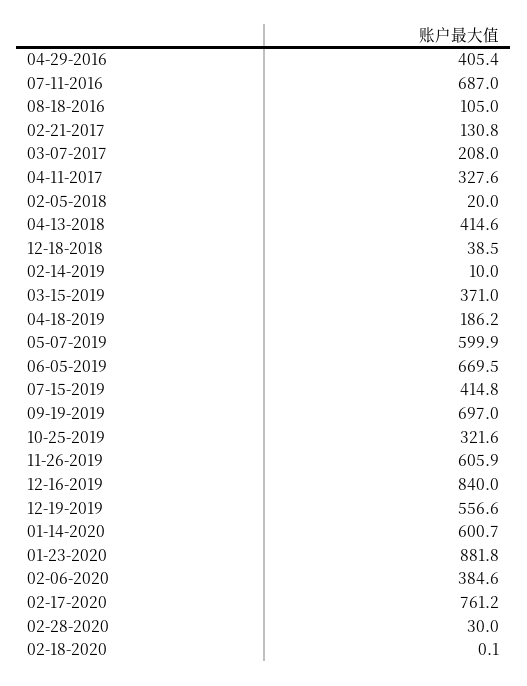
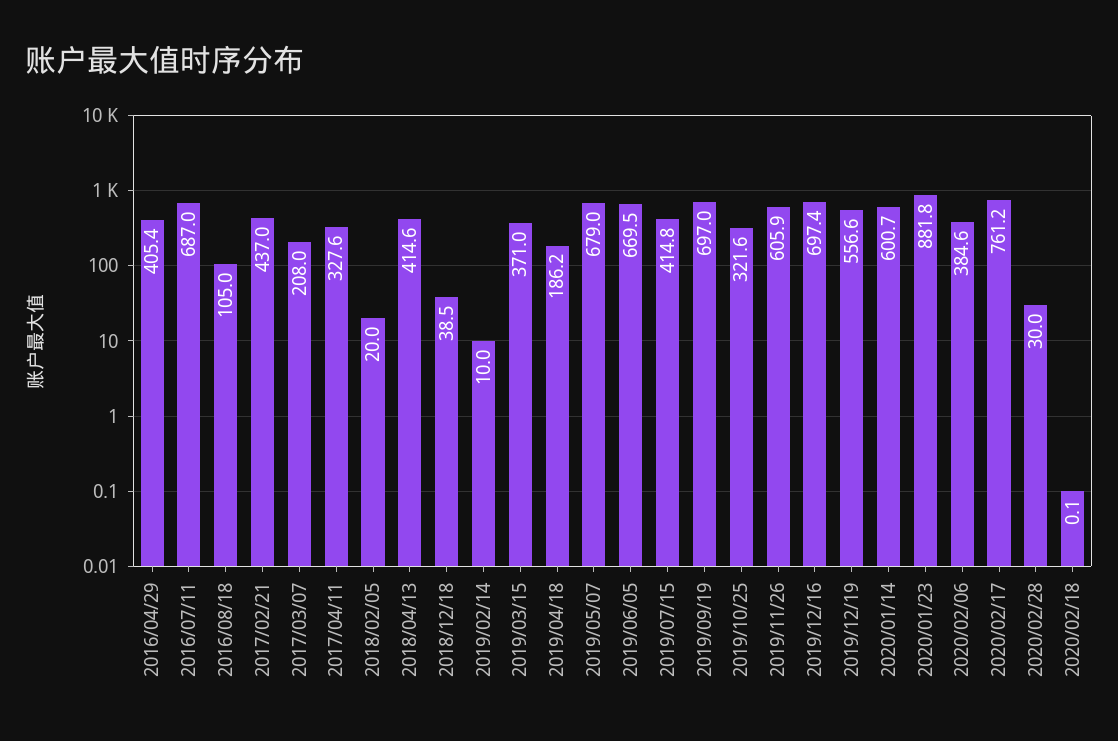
02-21-2017: 130.8 -> 437
05-07-2019: 599.9 -> 679
12-16-2019: 840 -> 697.4

